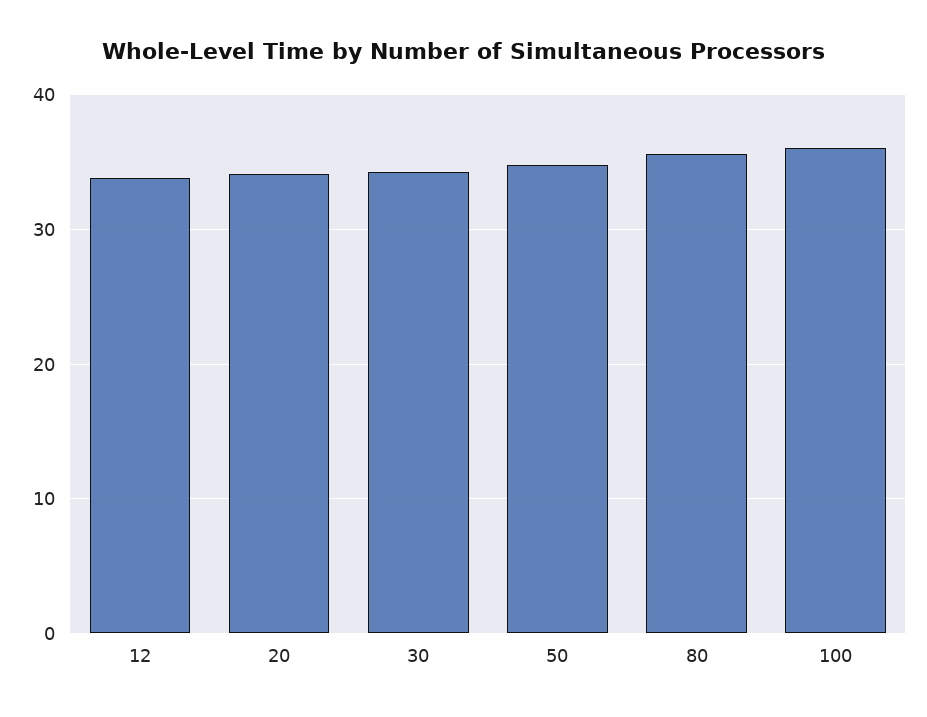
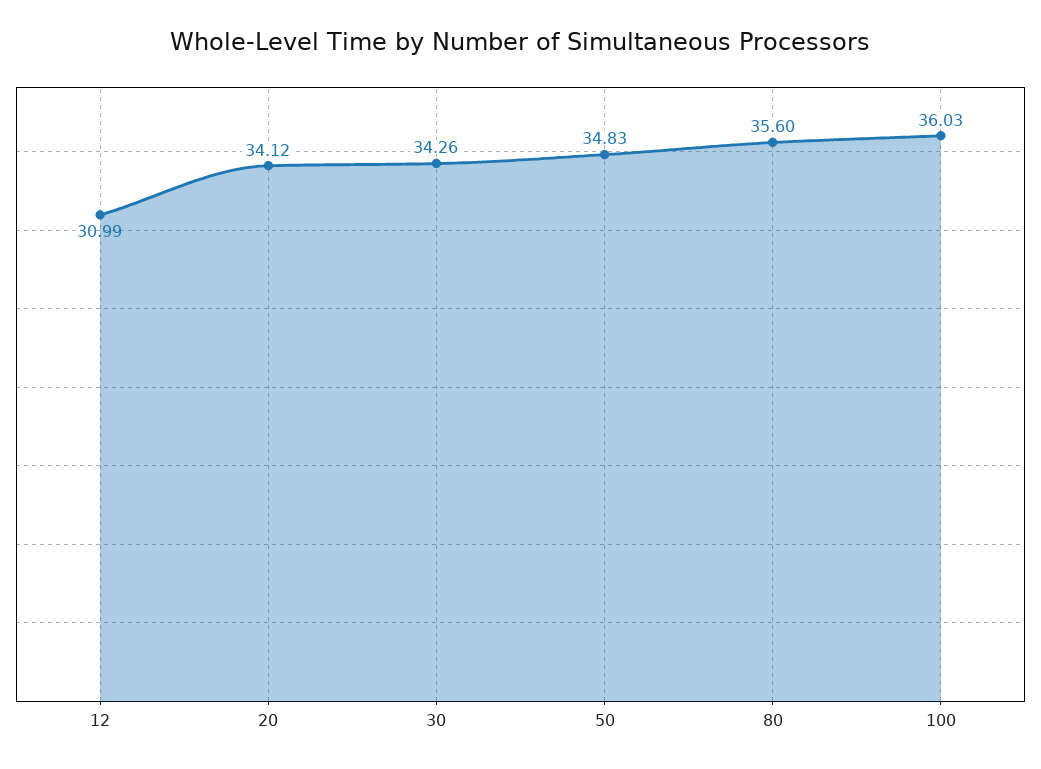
12: 34 -> 30.99

